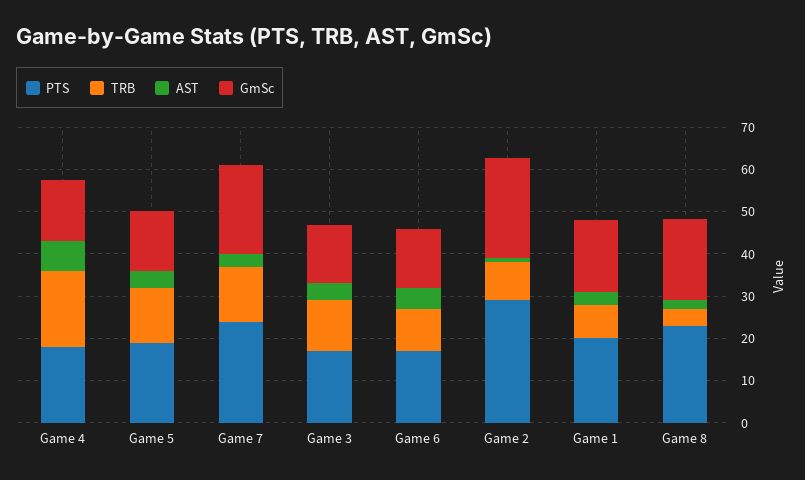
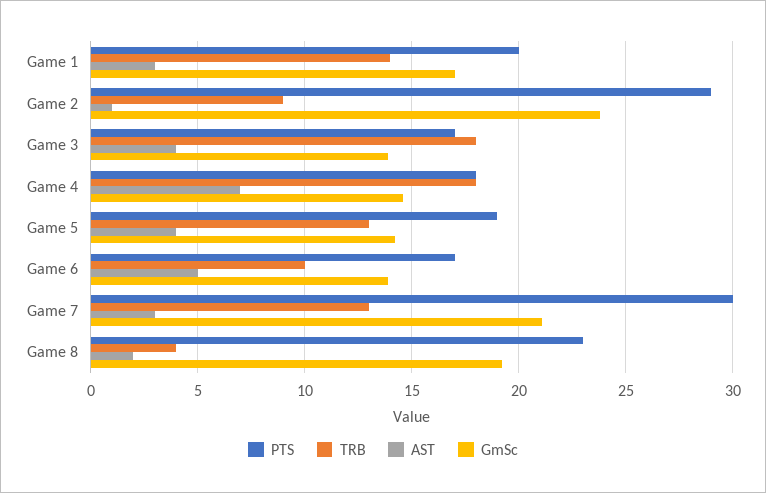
PTS, Game 7: 24 -> 30
TRB, Game 3: 12 -> 18
TRB, Game 1: 8 -> 14

